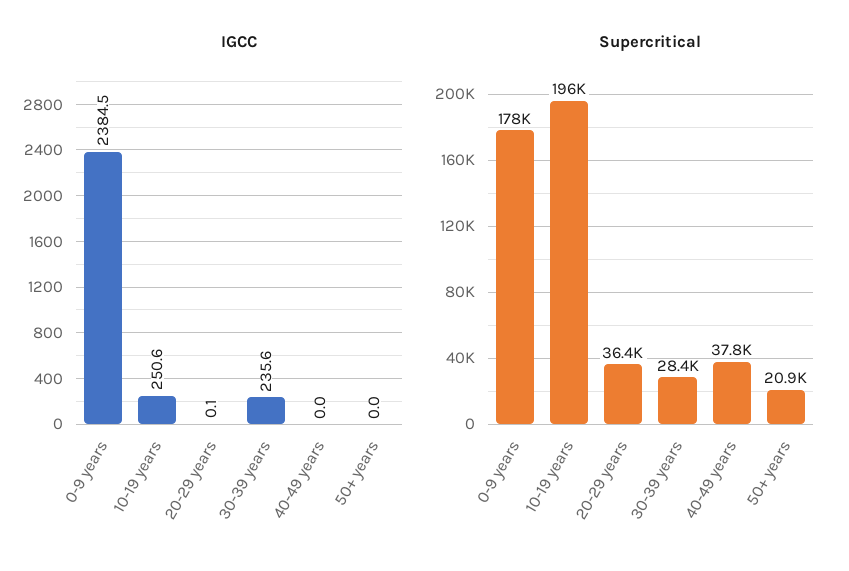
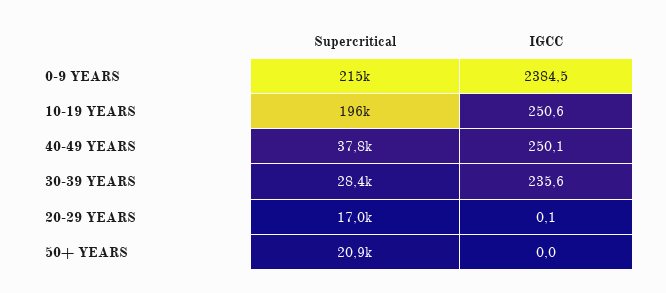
IGCC, 40-49 years: 0 -> 250.1
Supercritical, 0-9 years: 178000 -> 215000
Supercritical, 20-29 years: 36400 -> 17000

